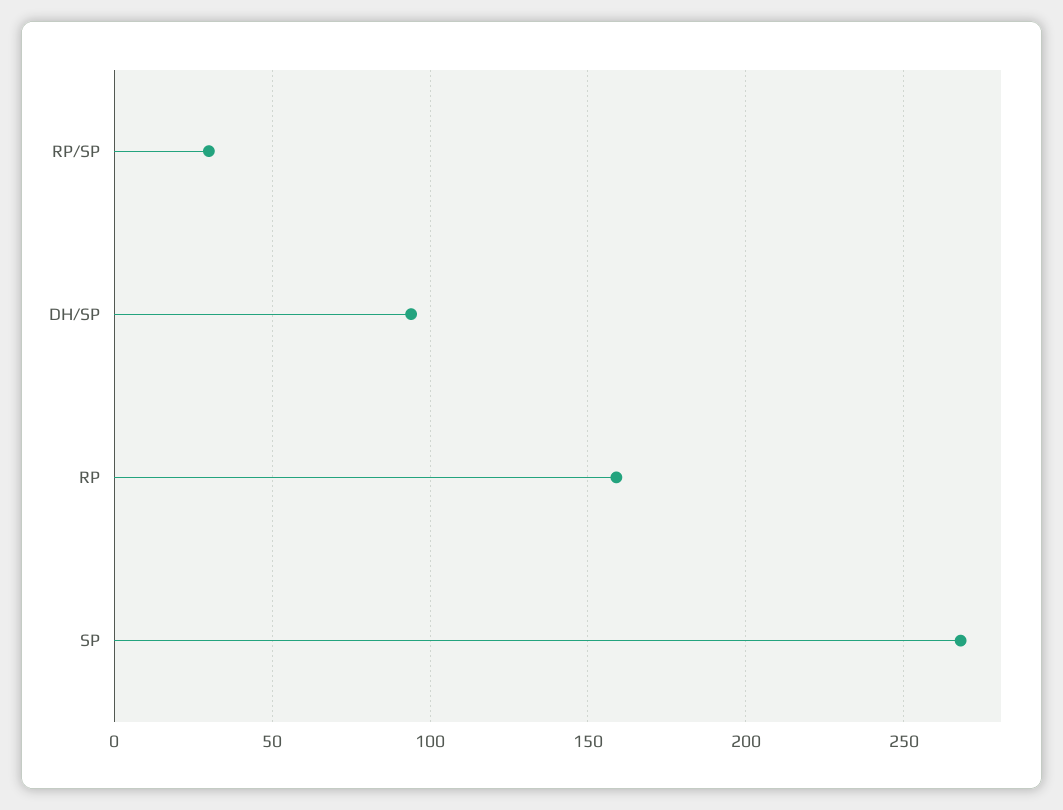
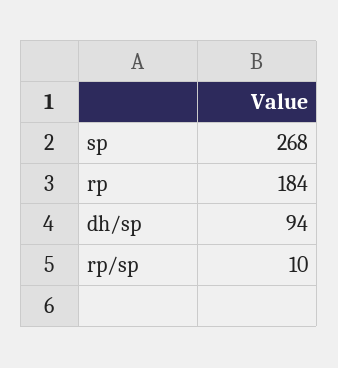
RP/SP: 30 -> 10
RP: 160 -> 184

